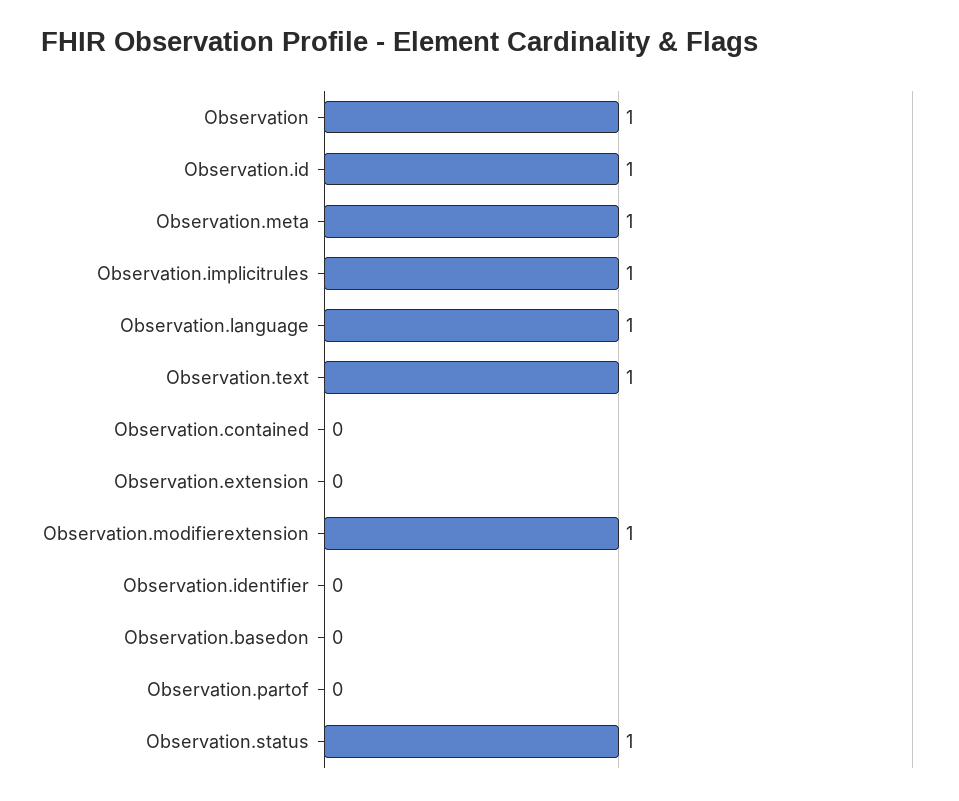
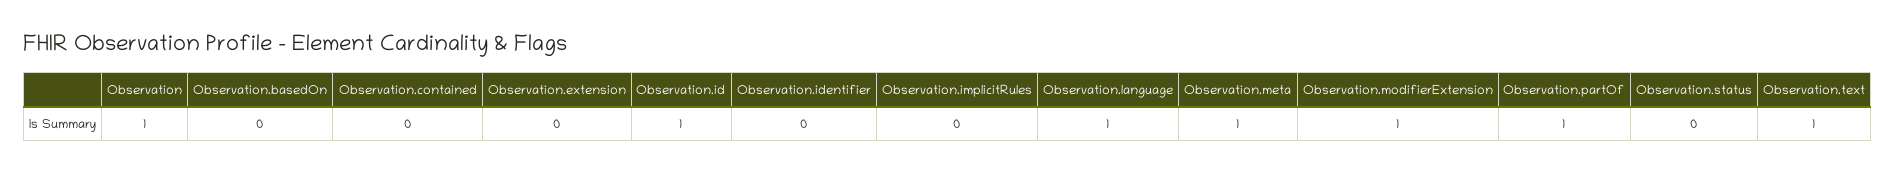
Observation.implicitrules: 1 -> 0
Observation.partof: 0 -> 1
Observation.status: 1 -> 0

